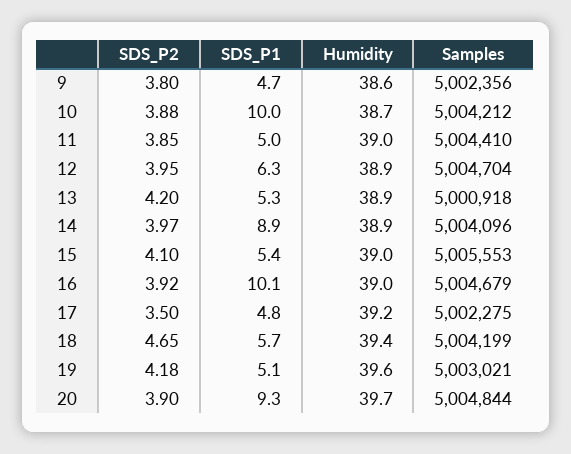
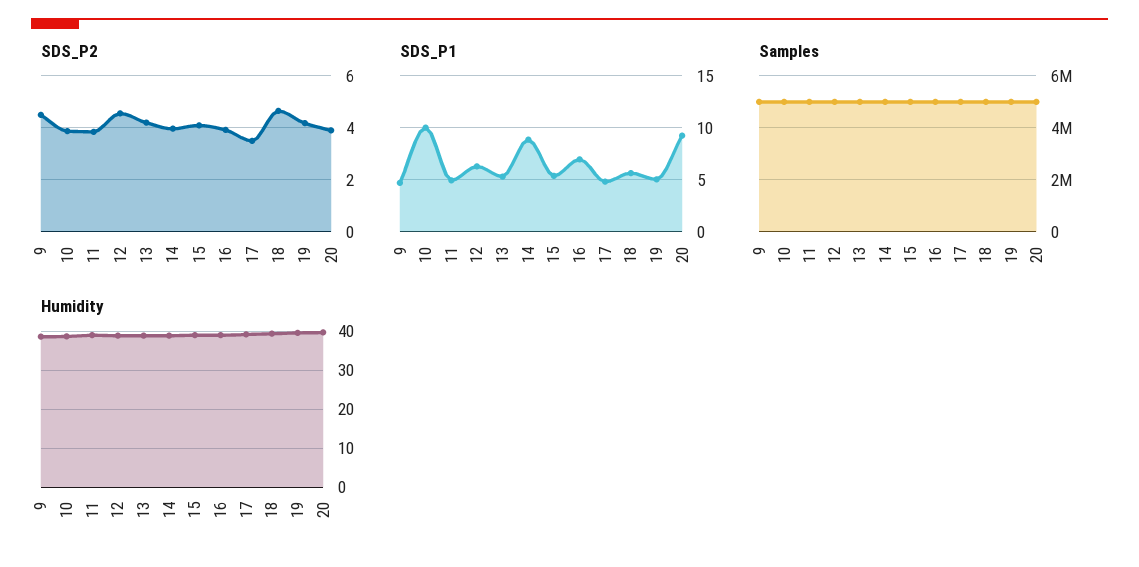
SDS_P2, 9: 3.8 -> 4.5
SDS_P2, 12: 3.95 -> 4.5
SDS_P1, 16: 10.1 -> 7

